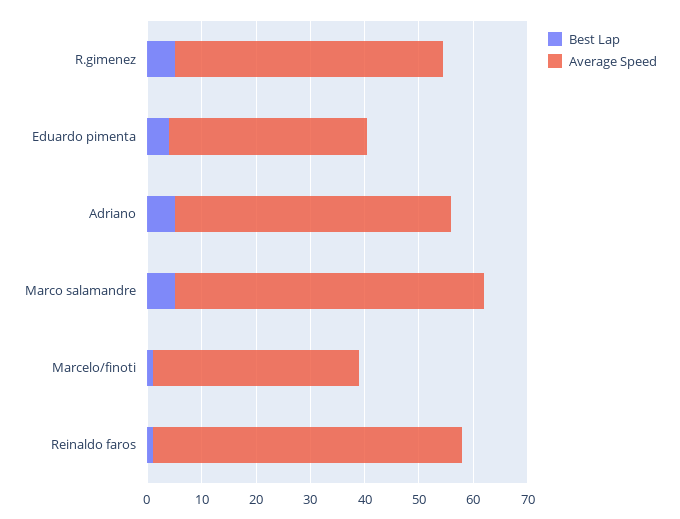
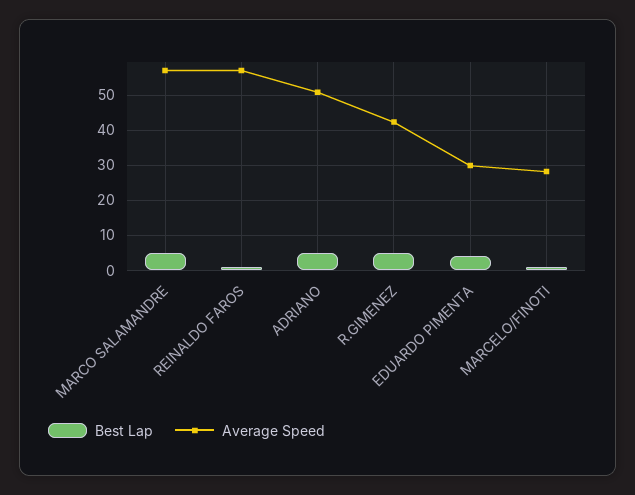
Average Speed, R.gimenez: 50 -> 42
Average Speed, Eduardo pimenta: 36 -> 30
Average Speed, Marcelo/finoti: 38 -> 28

